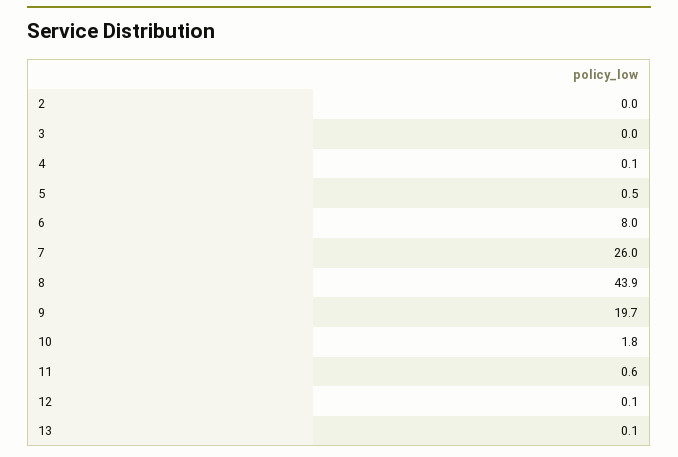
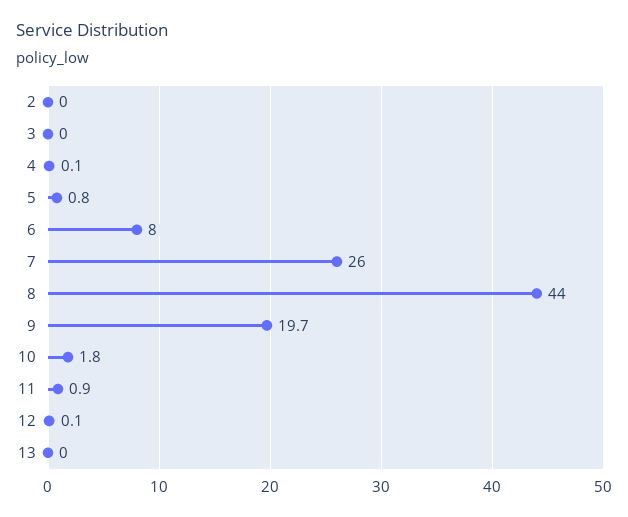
5: 0.5 -> 0.8
8: 43.9 -> 44
11: 0.6 -> 0.9
13: 0.1 -> 0

